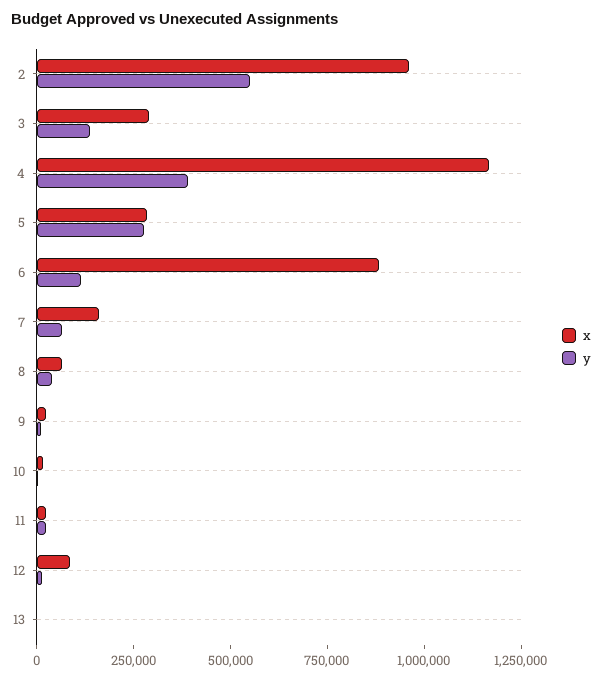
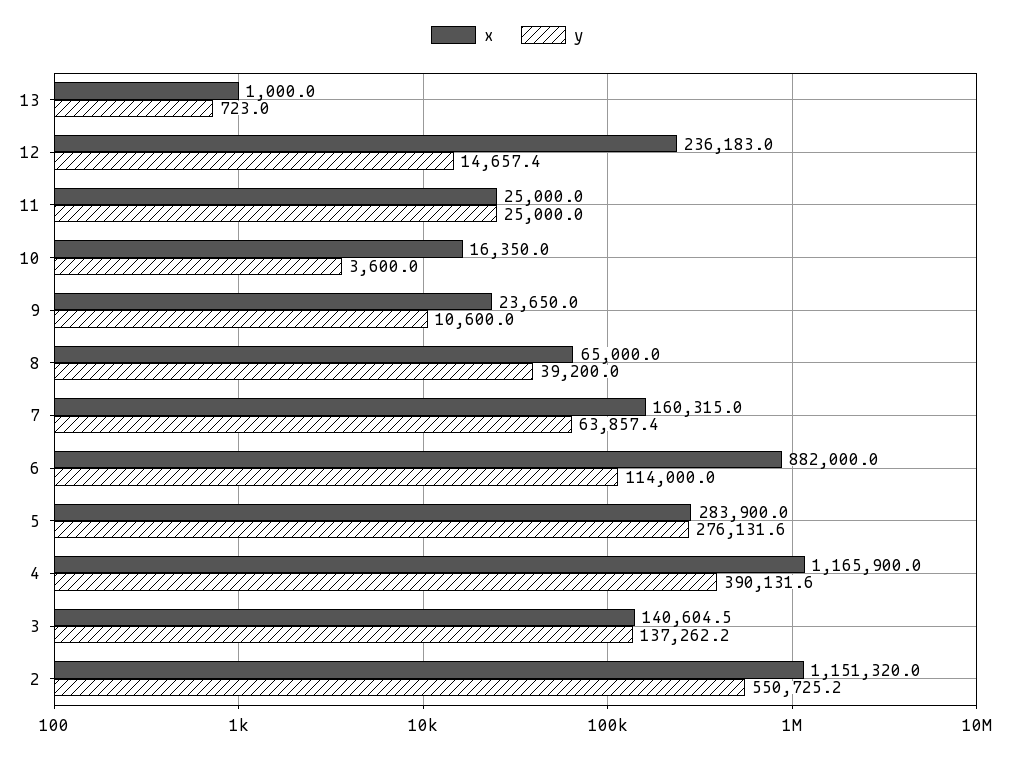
x, 2: 950000 -> 1151320
x, 3: 300000 -> 140604.5
x, 12: 100000 -> 236183

